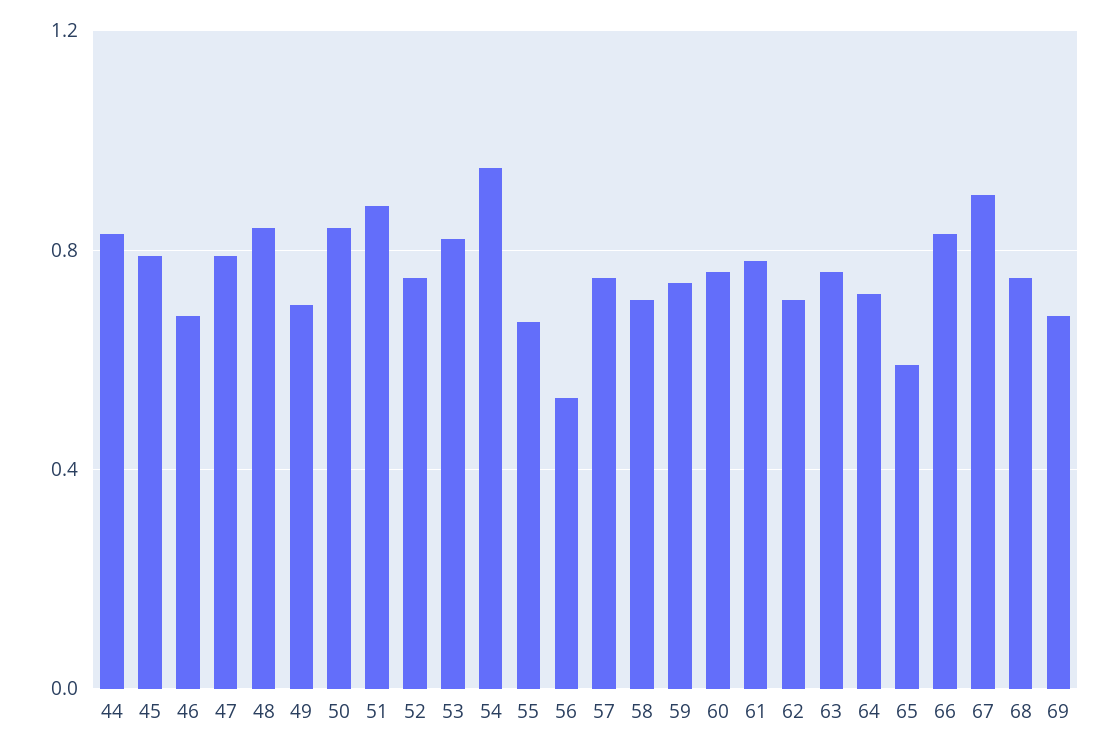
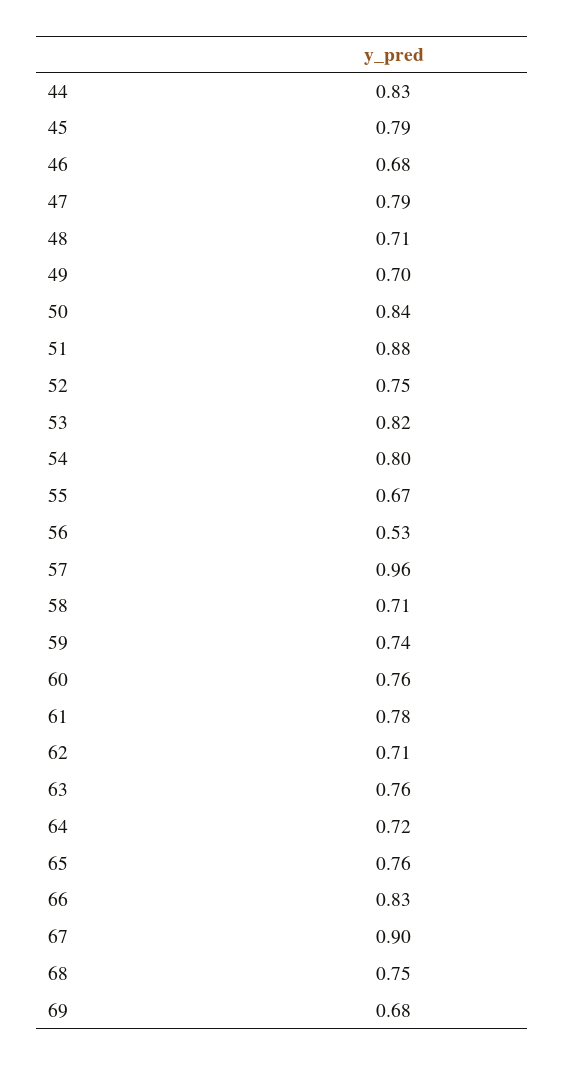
48: 0.85 -> 0.71
54: 0.95 -> 0.8
57: 0.75 -> 0.96
65: 0.6 -> 0.76

